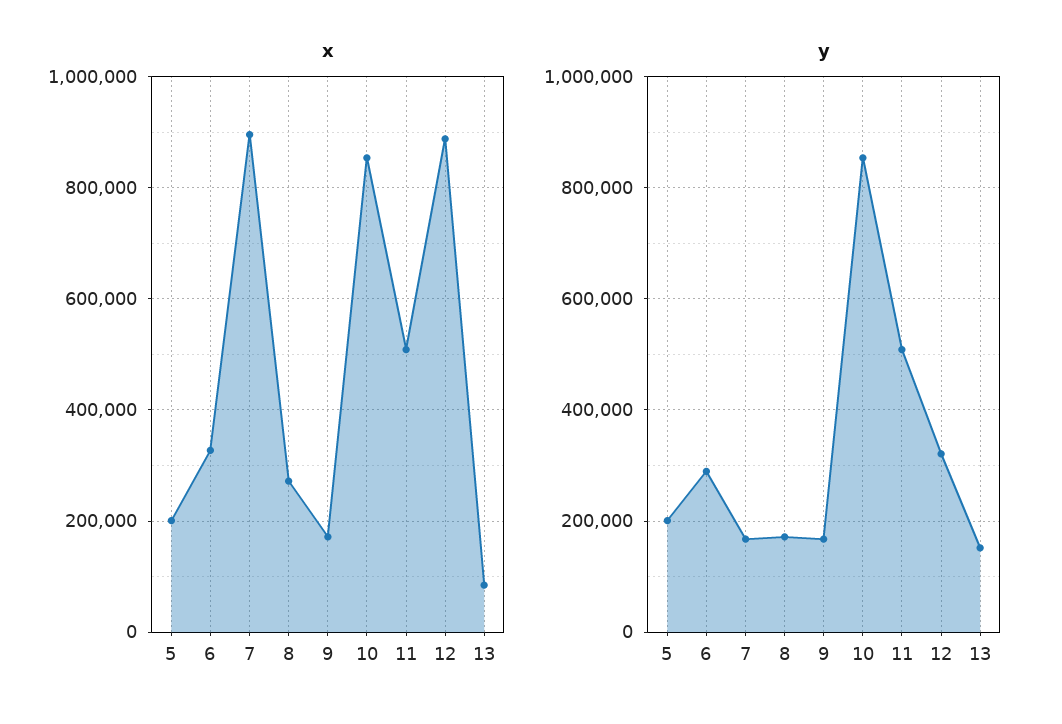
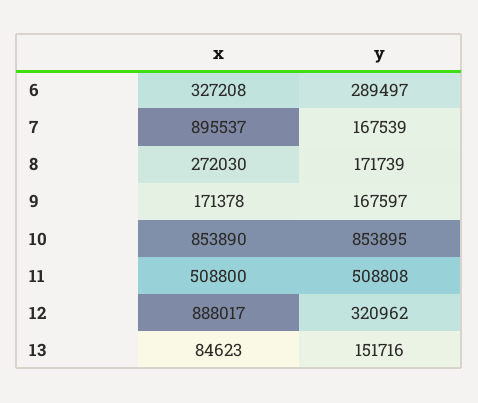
x, 5: 200000 -> none
y, 5: 200000 -> none

